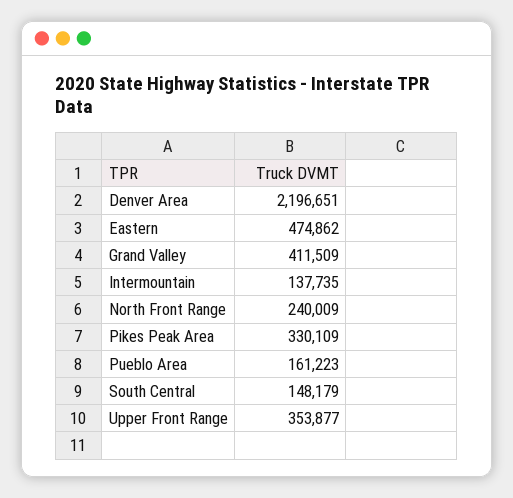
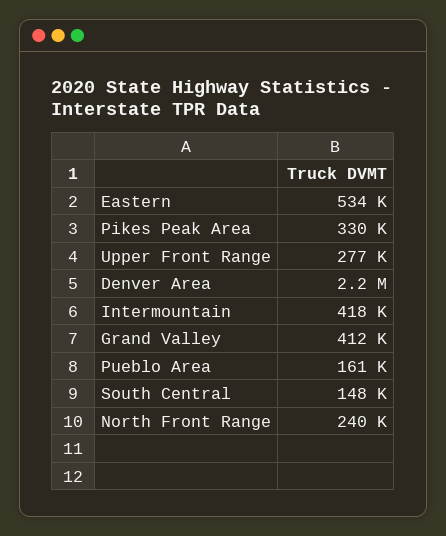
Eastern: 474862 -> 534000
Intermountain: 137735 -> 418000
Upper Front Range: 353877 -> 277000

